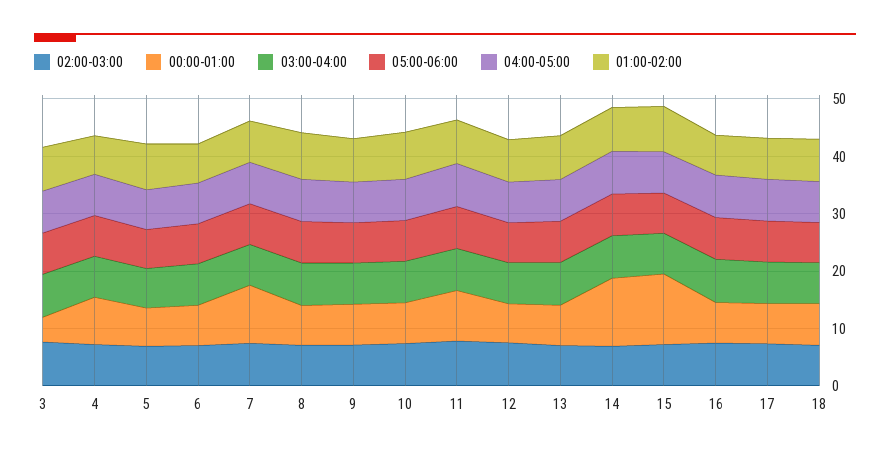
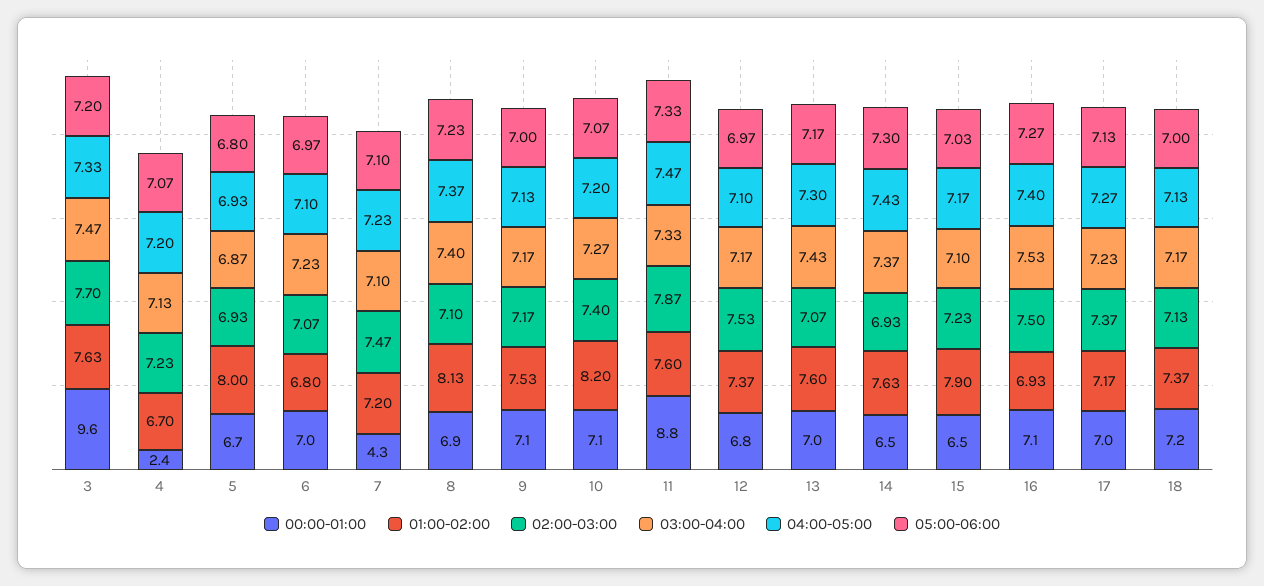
00:00-01:00, 3: 4 -> 9.6
00:00-01:00, 4: 8 -> 2.4
00:00-01:00, 7: 10 -> 4.3
00:00-01:00, 14: 12 -> 6.5
00:00-01:00, 15: 12 -> 6.5

